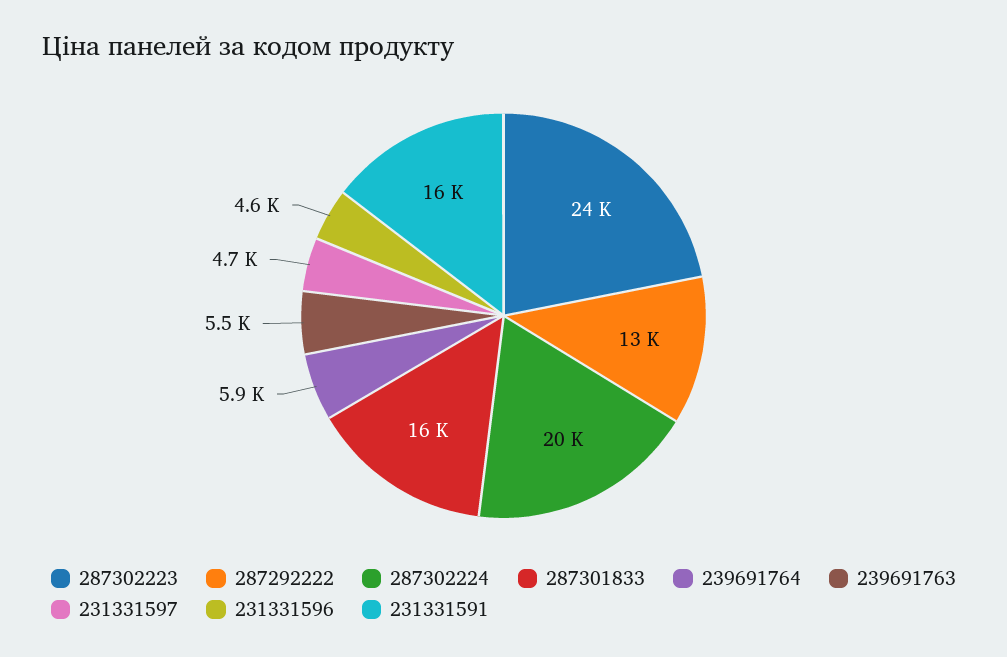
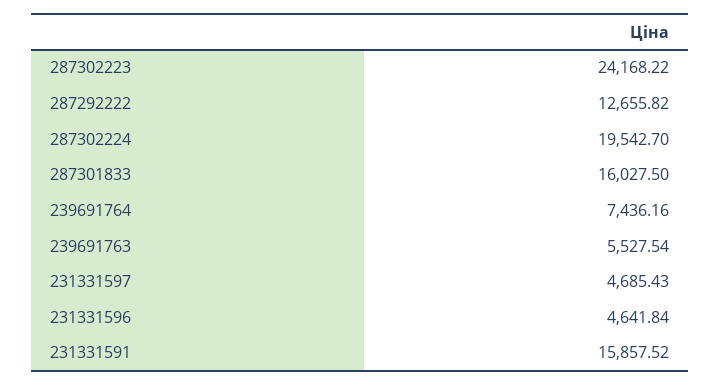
239691764: 5900 -> 7436.16

